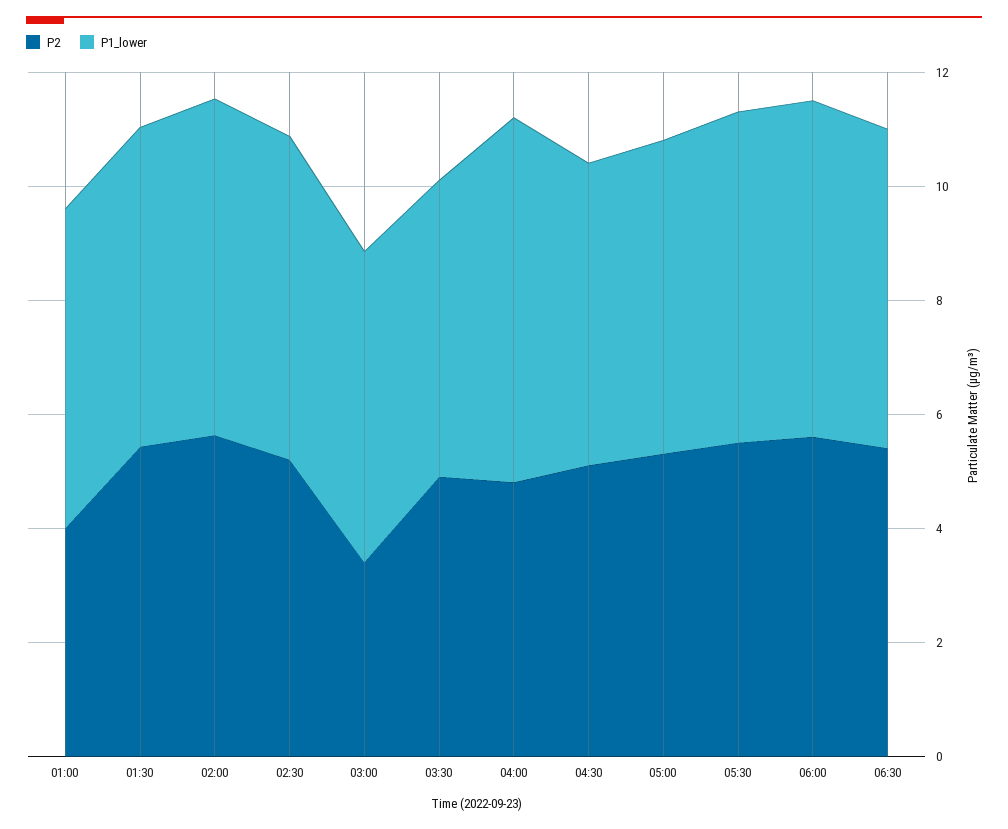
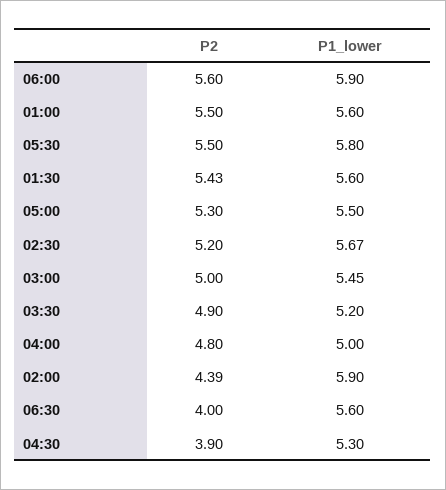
P2, 01:00: 4 -> 5.5
P2, 02:00: 5.5 -> 4.39
P2, 03:00: 3.5 -> 5
P1_lower, 04:00: 6.5 -> 5
P2, 04:30: 5 -> 3.9
P2, 06:30: 5.5 -> 4

